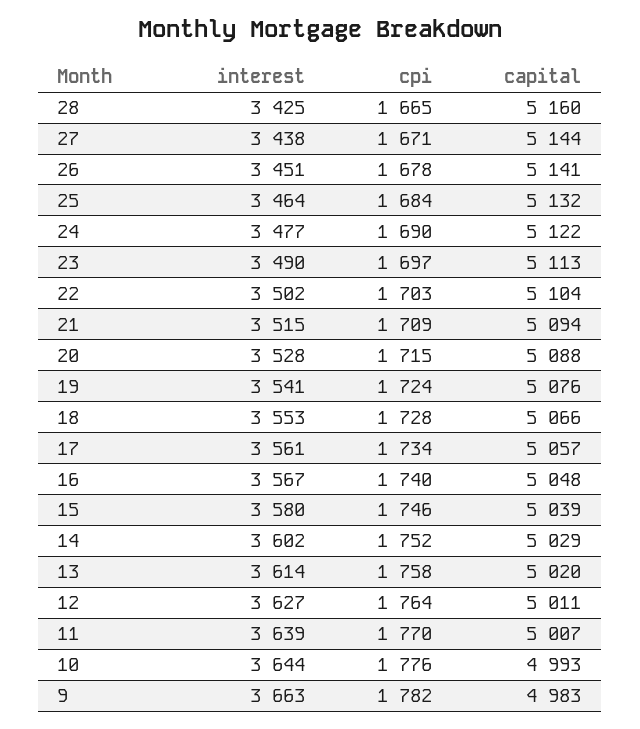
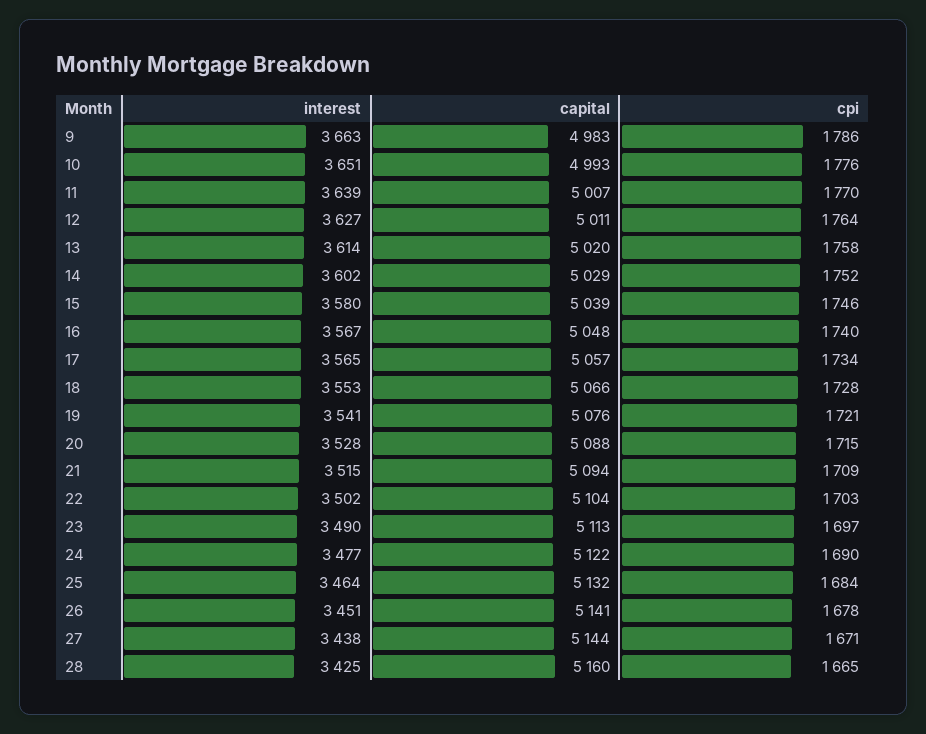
cpi, 19: 1724 -> 1721
interest, 17: 3561 -> 3565
interest, 10: 3644 -> 3651
cpi, 9: 1782 -> 1786

